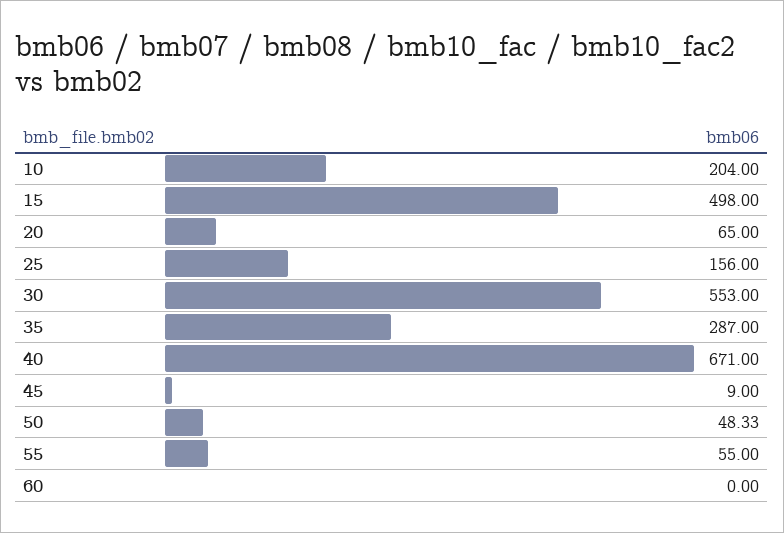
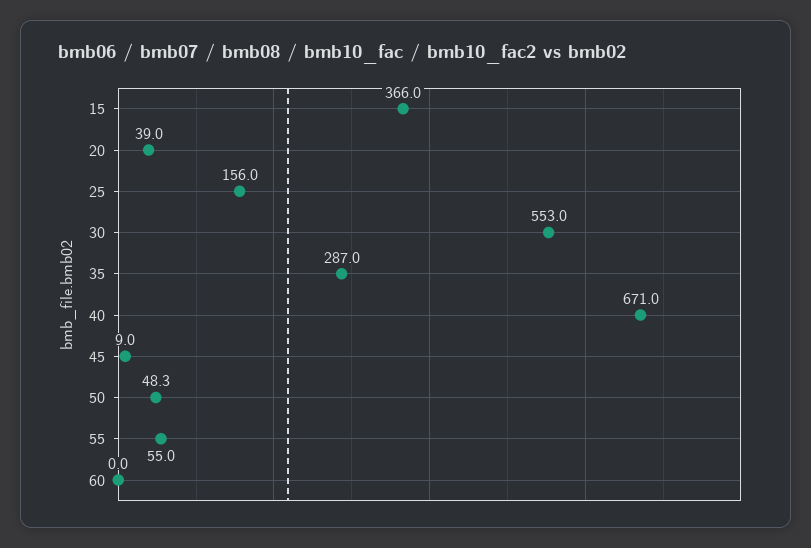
10: 204 -> none
15: 498 -> 366
20: 65 -> 39

